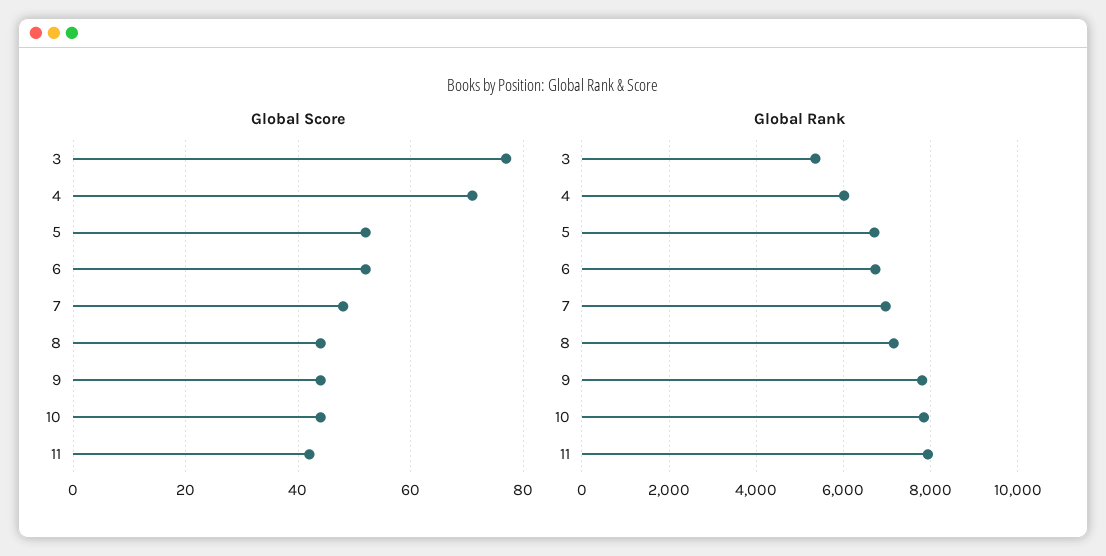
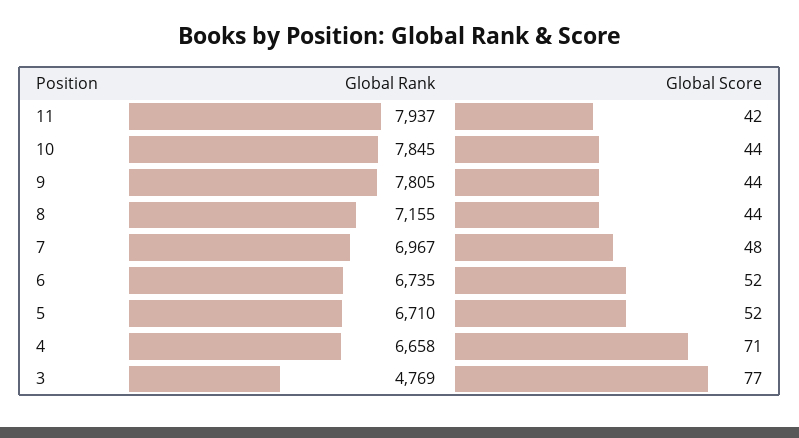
Global Rank, 3: 5400 -> 4769
Global Rank, 4: 6000 -> 6658

